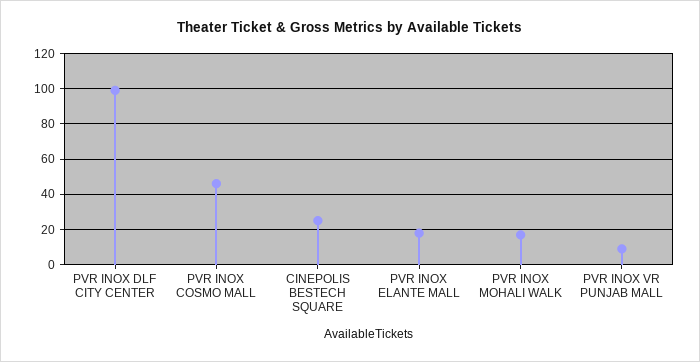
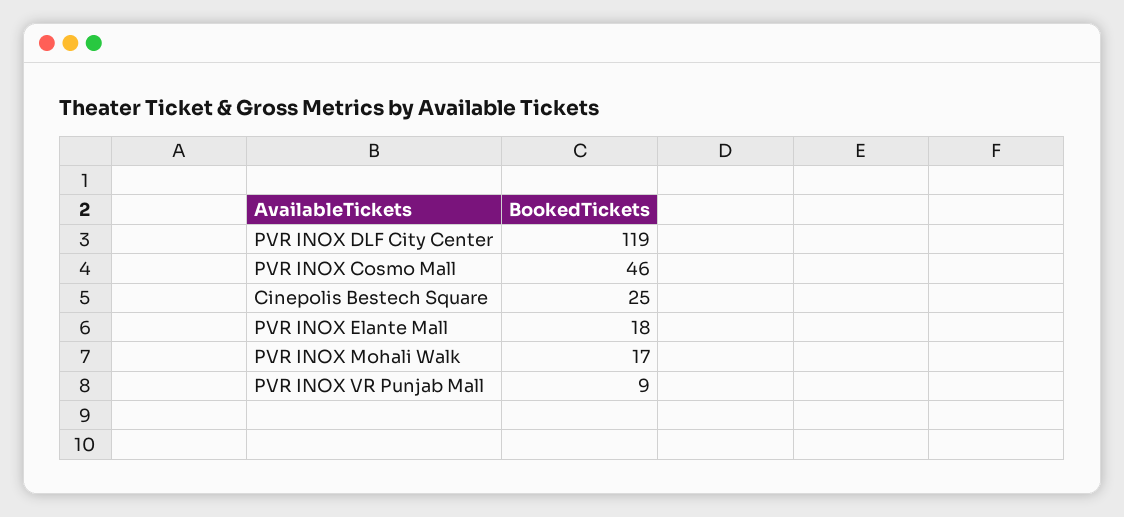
PVR INOX DLF CITY CENTER: 100 -> 119

